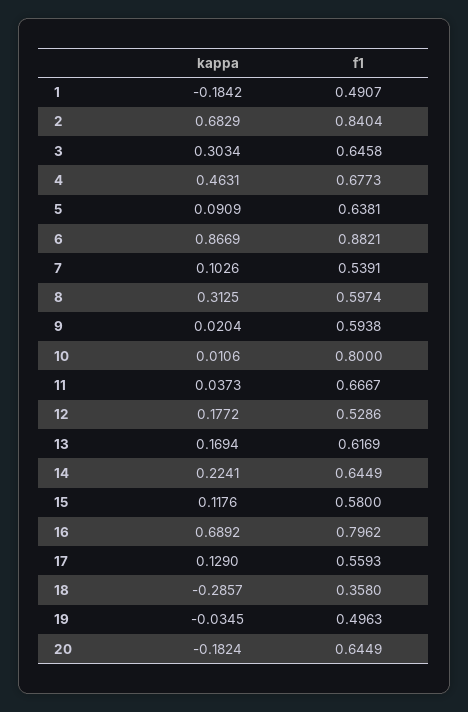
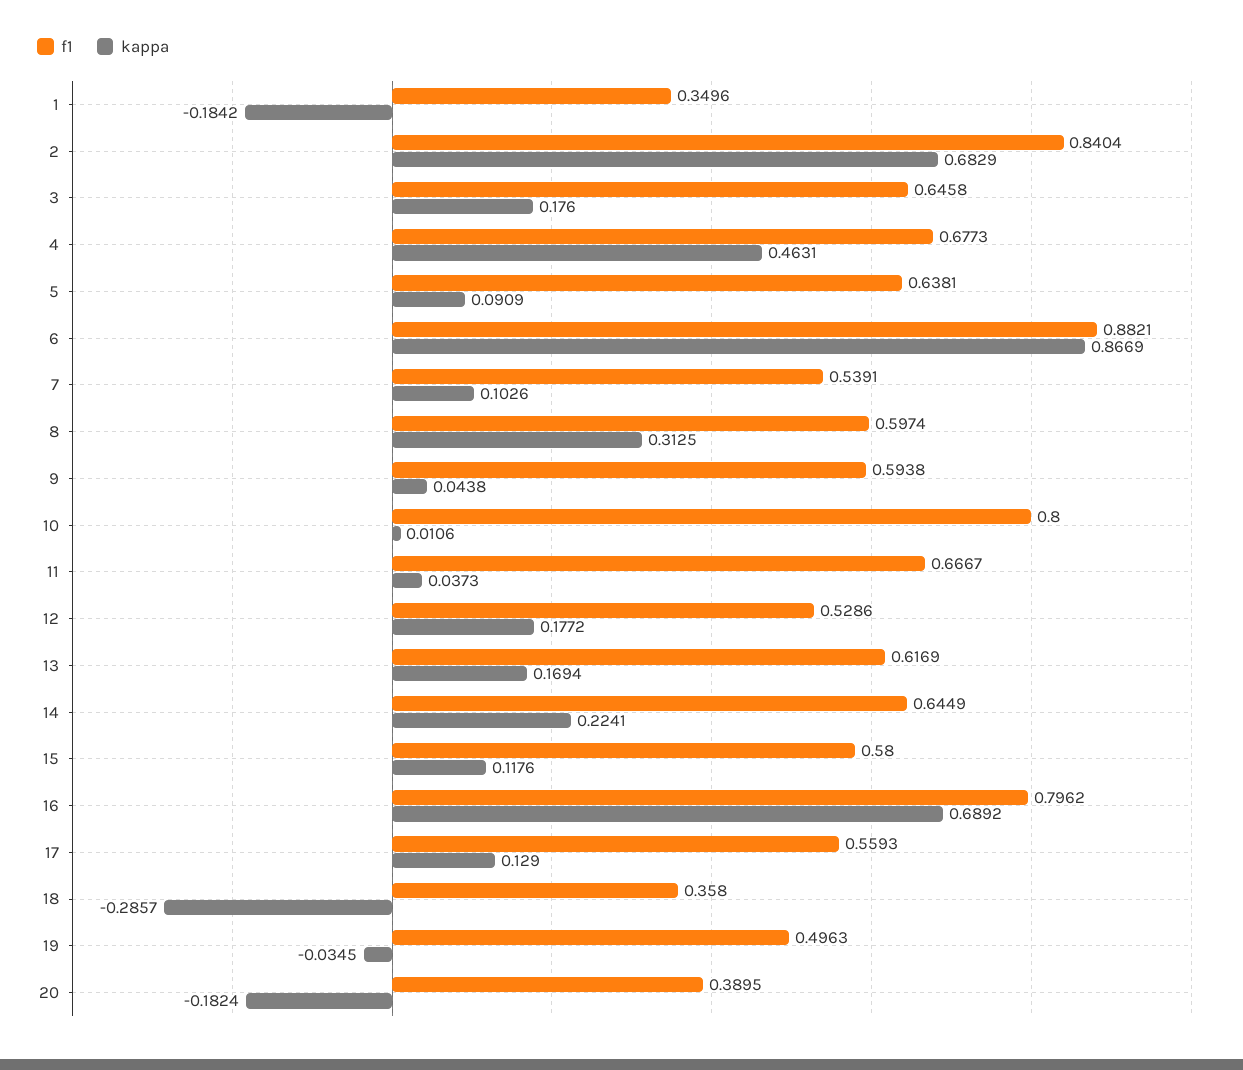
f1, 1: 0.4907 -> 0.3496
kappa, 3: 0.3034 -> 0.176
kappa, 9: 0.0204 -> 0.0438
f1, 20: 0.6449 -> 0.3895

